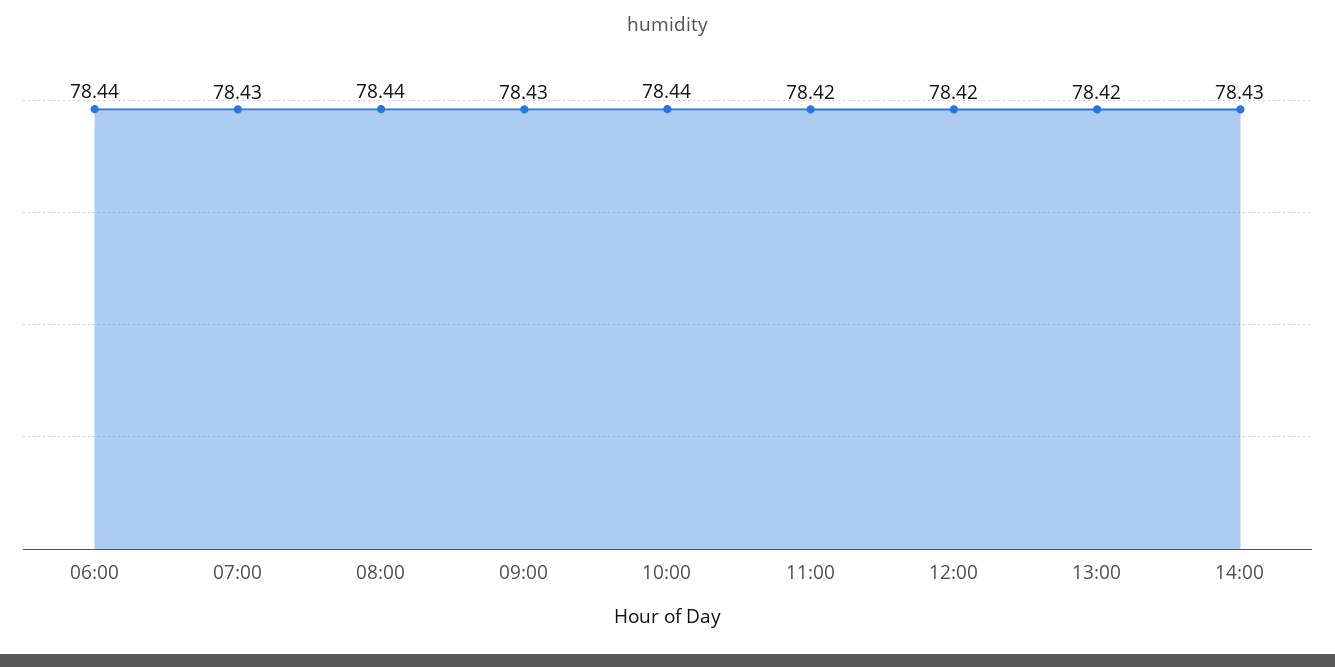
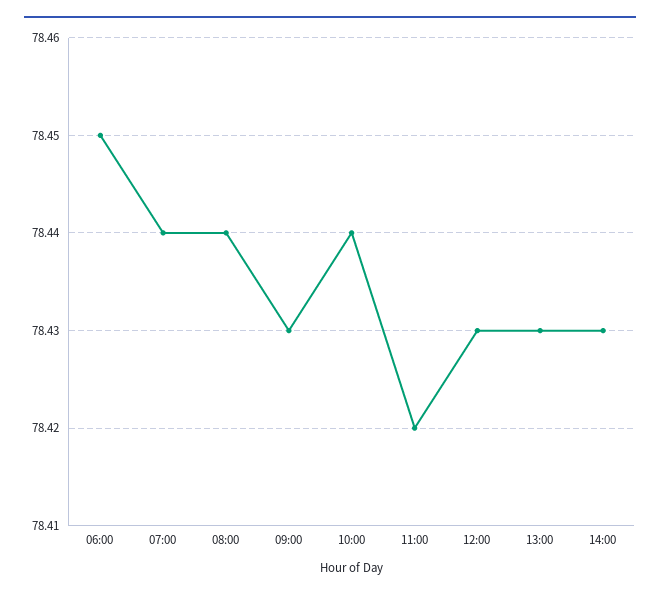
06:00: 78.44 -> 78.45
07:00: 78.43 -> 78.44
12:00: 78.42 -> 78.43
13:00: 78.42 -> 78.43

